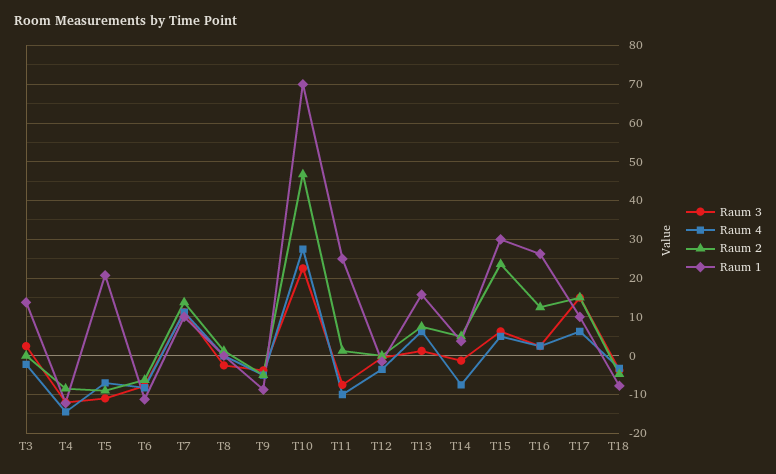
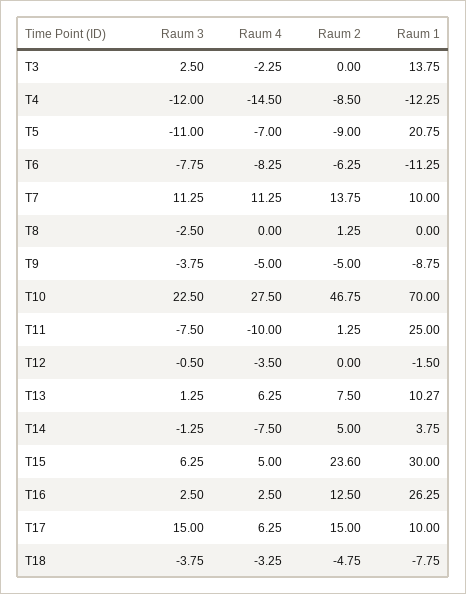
Raum 1, T13: 16 -> 10.27

